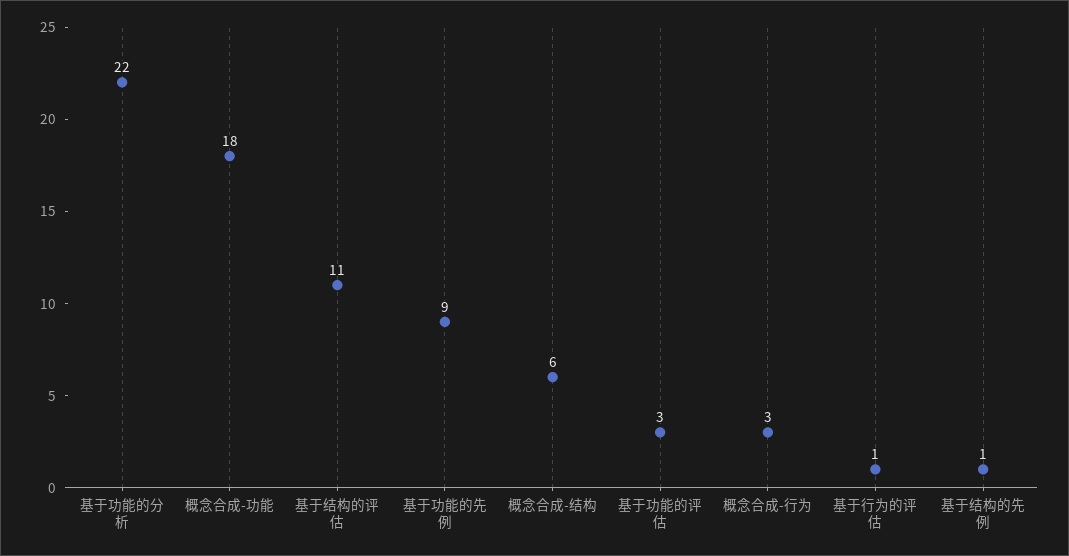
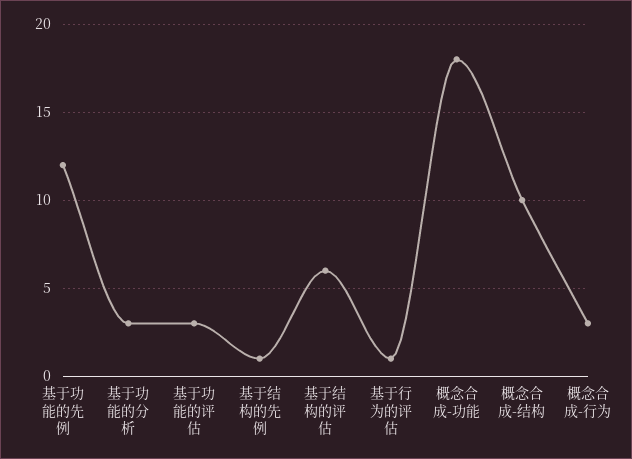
基于功能的分析: 22 -> 3
基于结构的评估: 11 -> 6
基于功能的先例: 9 -> 12
概念合成-结构: 6 -> 10

